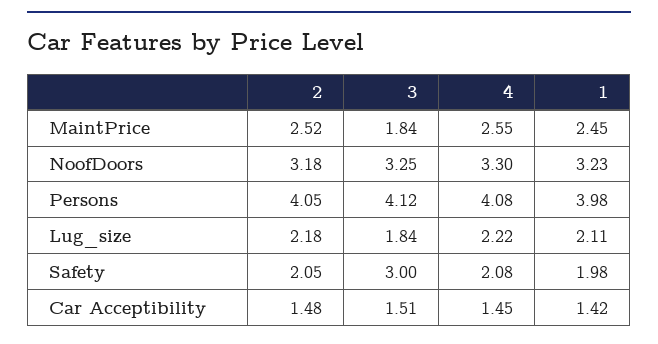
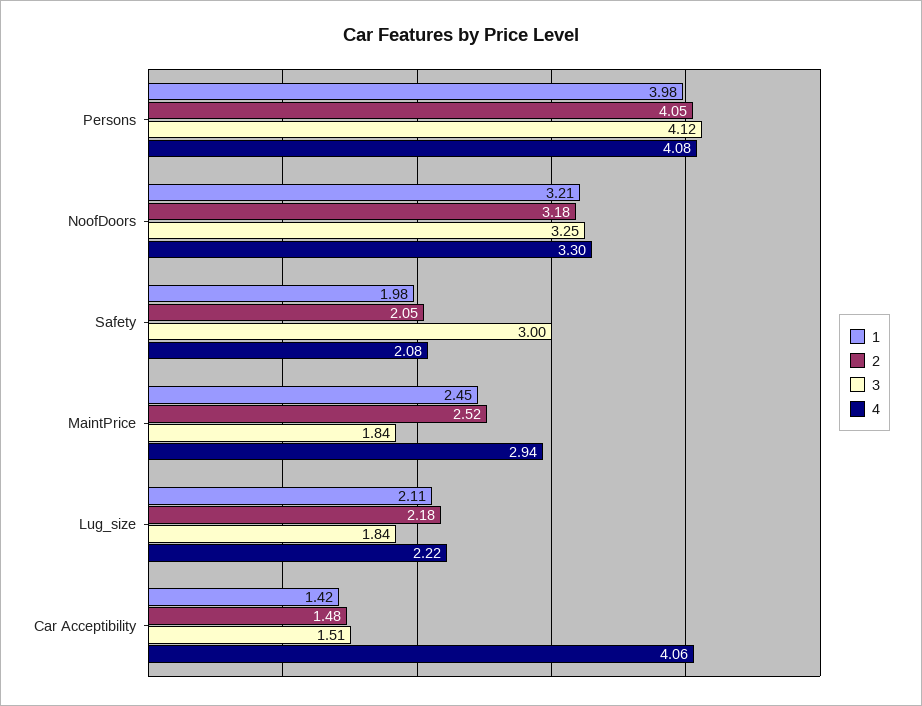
4, MaintPrice: 2.55 -> 2.94
1, NoofDoors: 3.23 -> 3.21
4, Car Acceptibility: 1.45 -> 4.06

